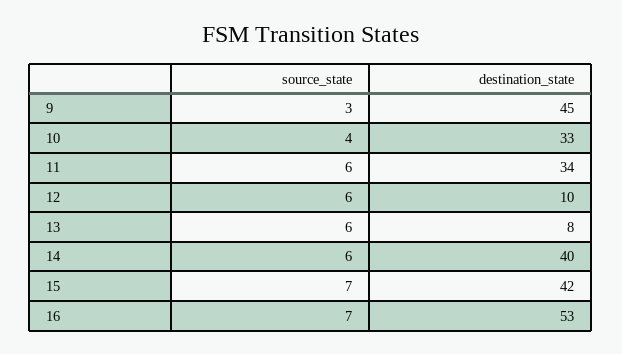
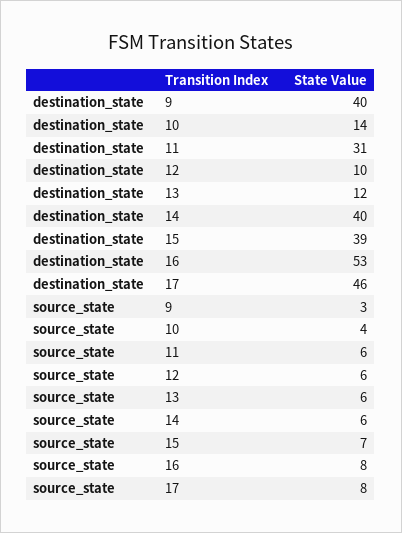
destination_state, 9: 45 -> 40
destination_state, 10: 33 -> 14
destination_state, 11: 34 -> 31
destination_state, 13: 8 -> 12
destination_state, 15: 42 -> 39
source_state, 16: 7 -> 8
destination_state, 17: none -> 46
source_state, 17: none -> 8

